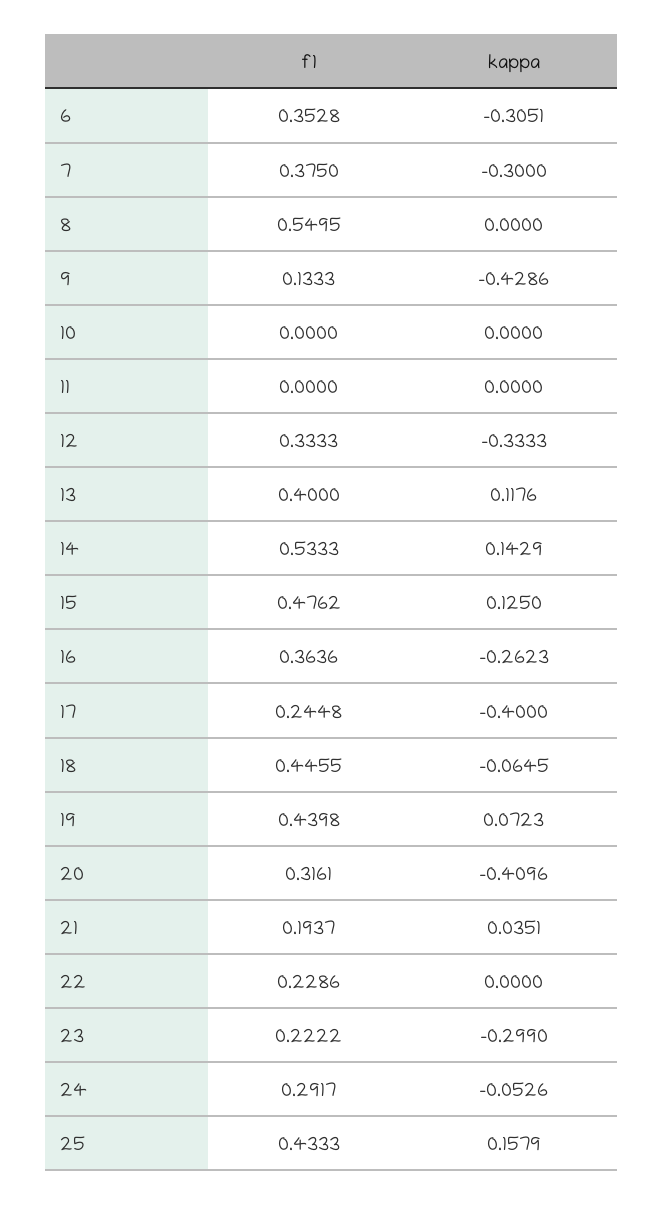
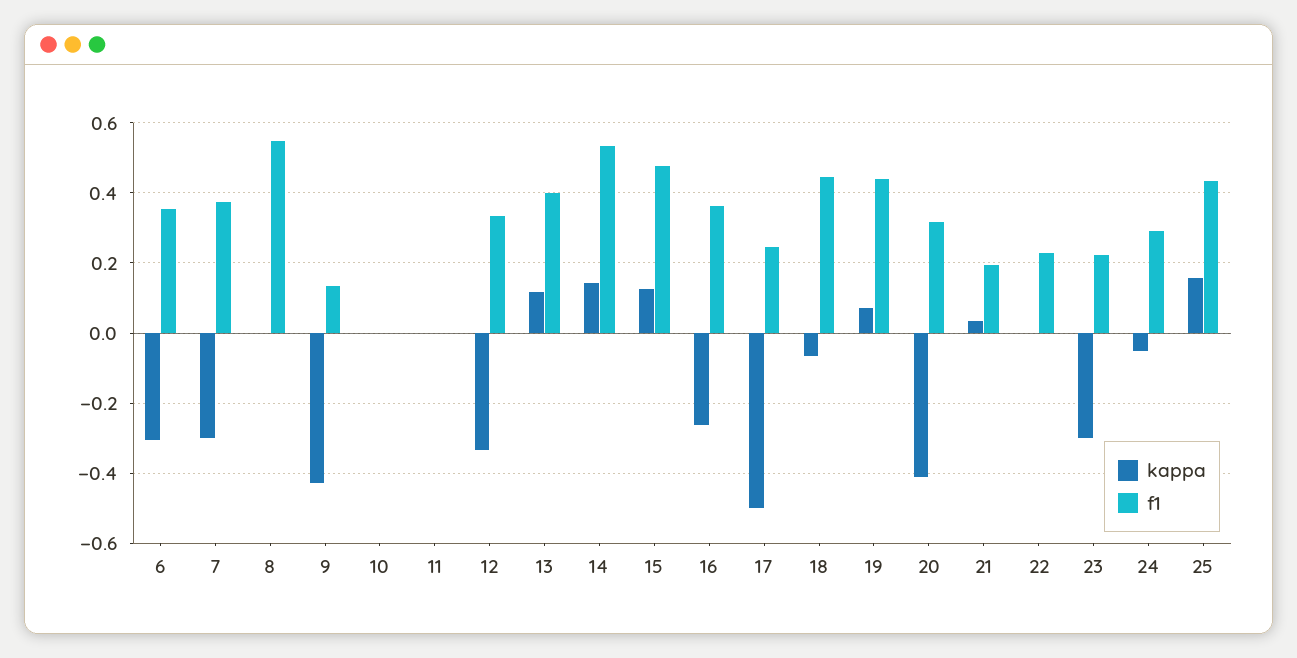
kappa, 17: -0.4 -> -0.5

